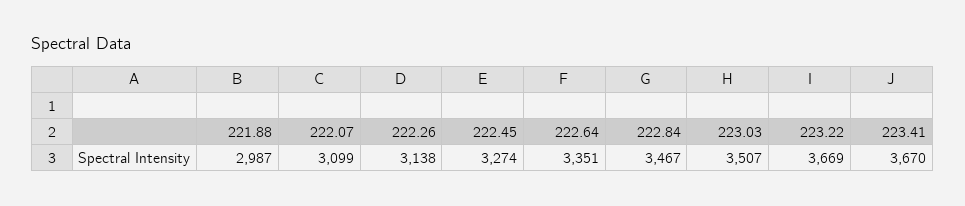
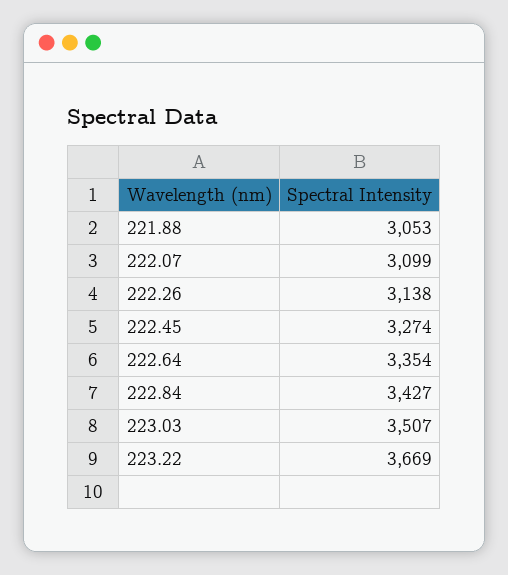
221.88: 2987 -> 3053
222.64: 3351 -> 3354
222.84: 3467 -> 3427
223.41: 3670 -> none

